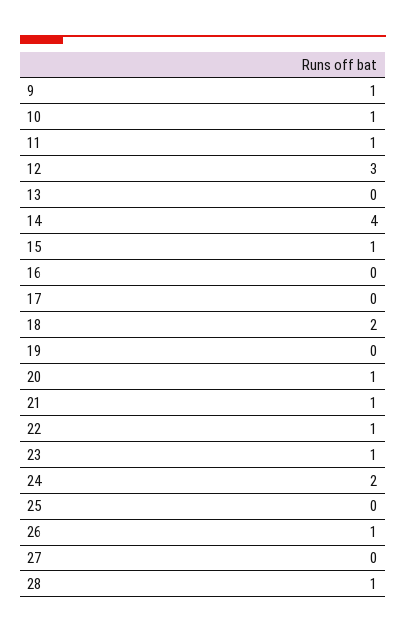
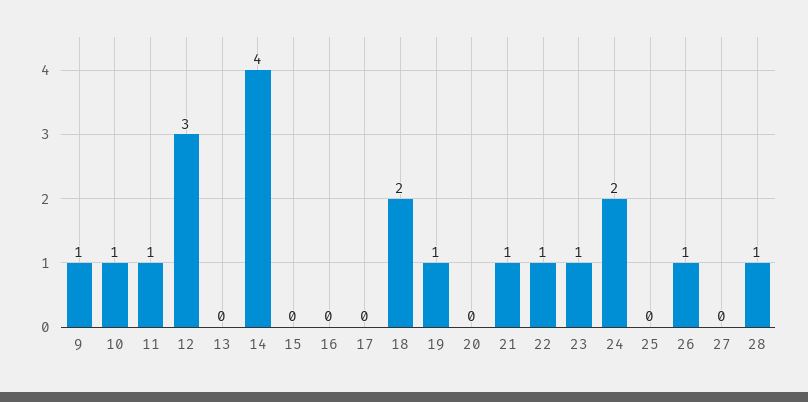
15: 1 -> 0
19: 0 -> 1
20: 1 -> 0

